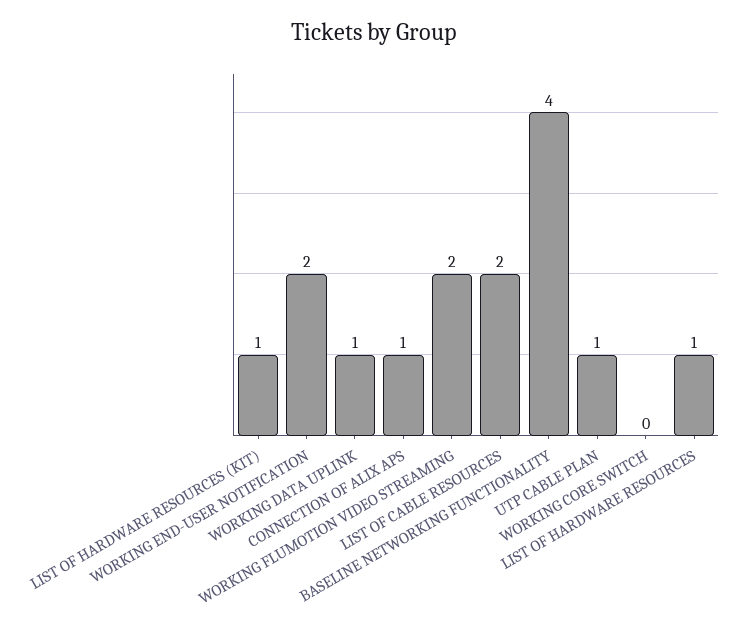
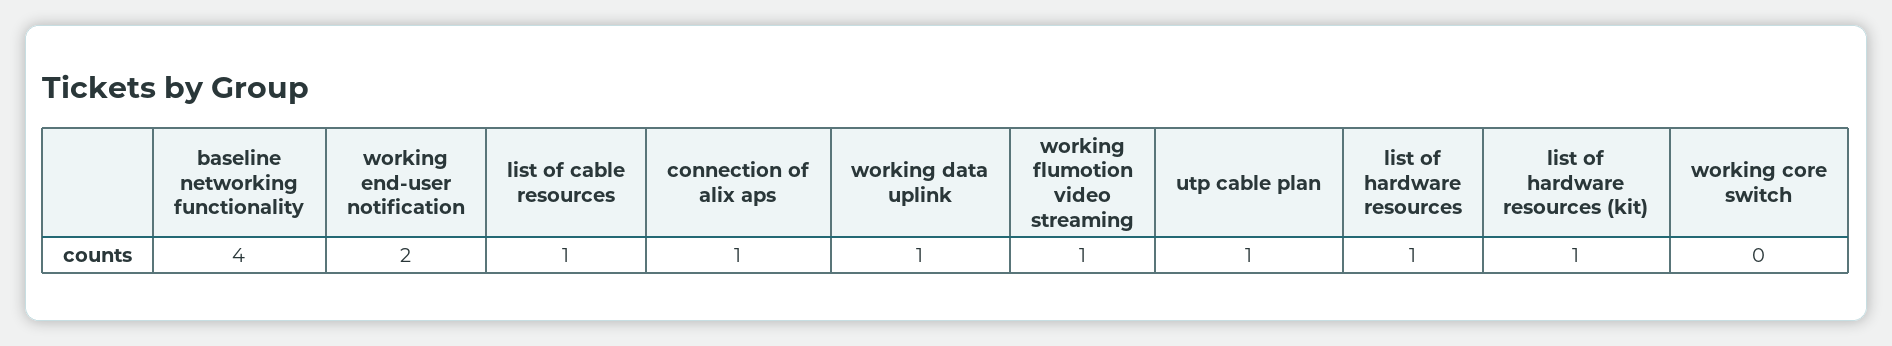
WORKING FLUMOTION VIDEO STREAMING: 2 -> 1
LIST OF CABLE RESOURCES: 2 -> 1

